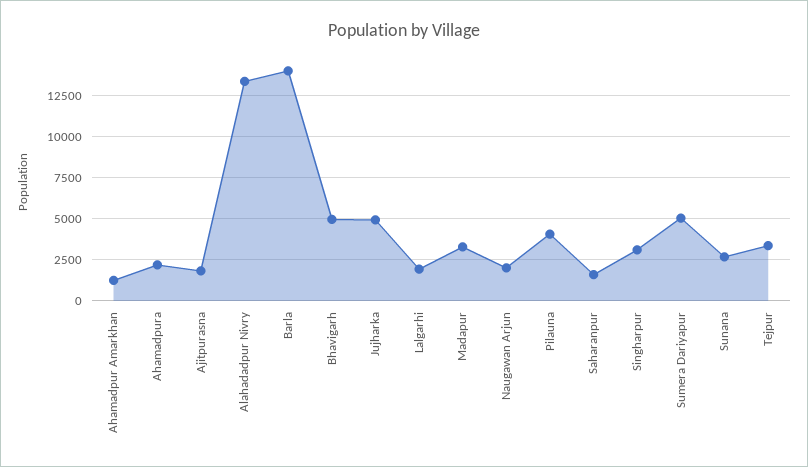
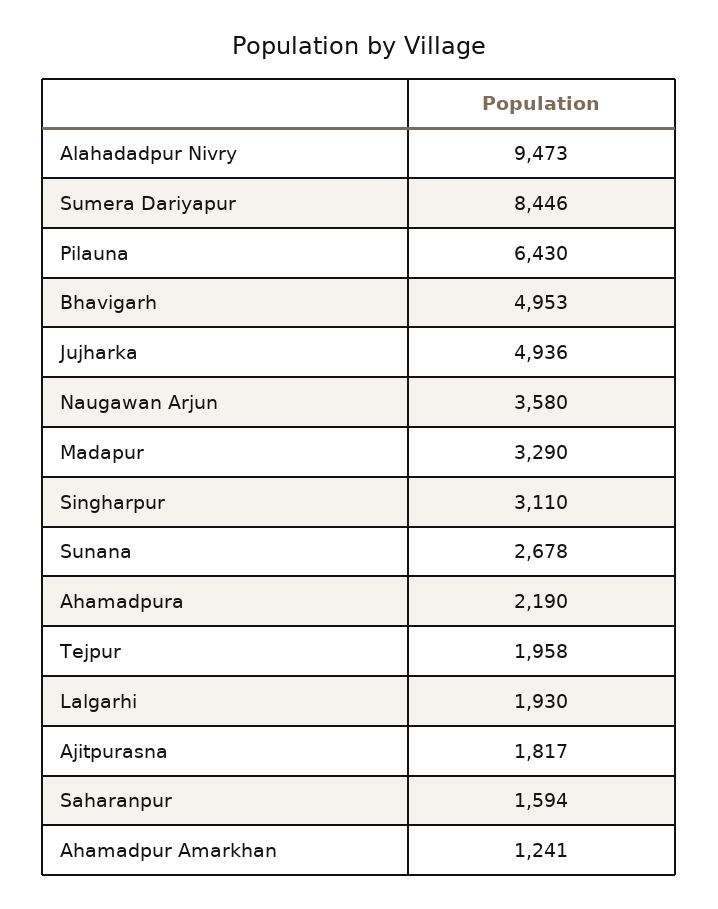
Alahadadpur Nivry: 13500 -> 9473
Barla: 14000 -> none
Naugawan Arjun: 2000 -> 3580
Pilauna: 4000 -> 6430
Sumera Dariyapur: 5000 -> 8446
Tejpur: 3500 -> 1958

